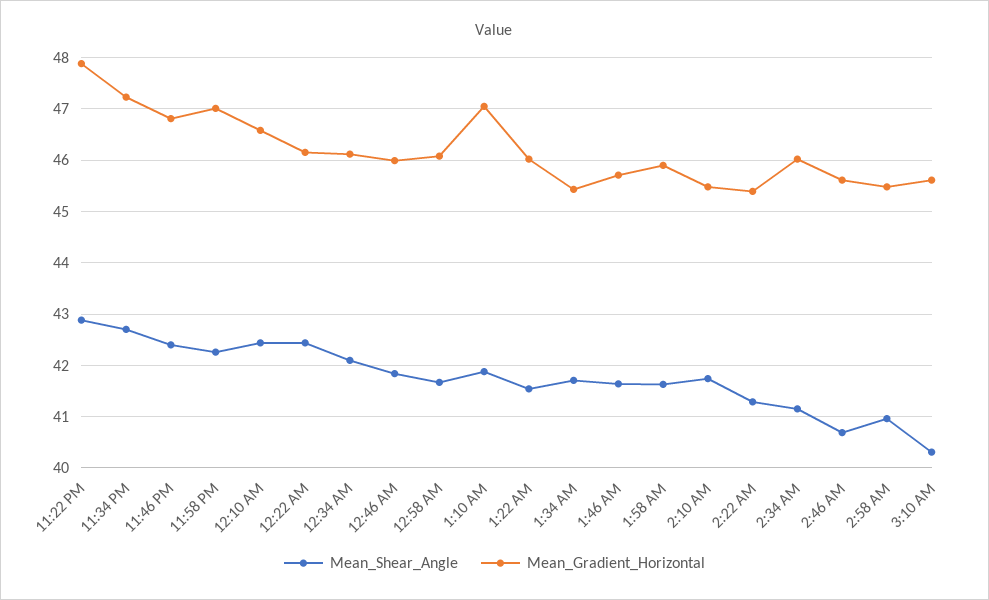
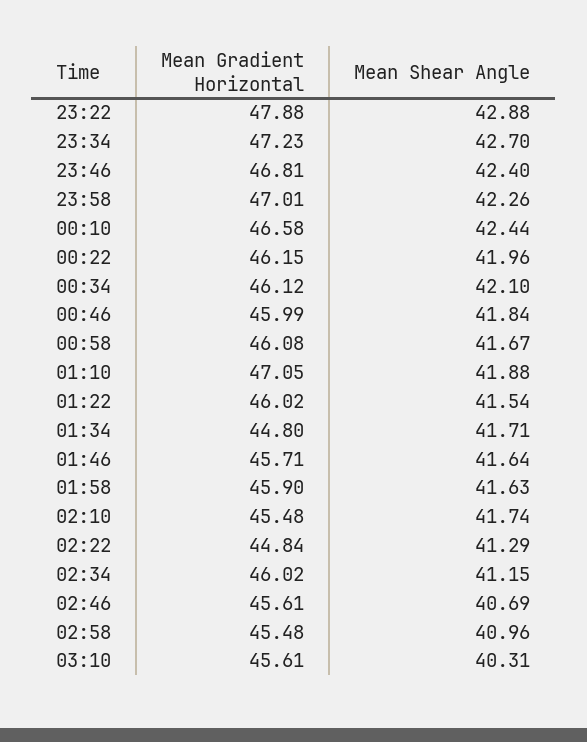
Mean_Shear_Angle, 12:22 AM: 42.4 -> 41.96
Mean_Gradient_Horizontal, 1:34 AM: 45.4 -> 44.8
Mean_Gradient_Horizontal, 2:22 AM: 45.4 -> 44.84

